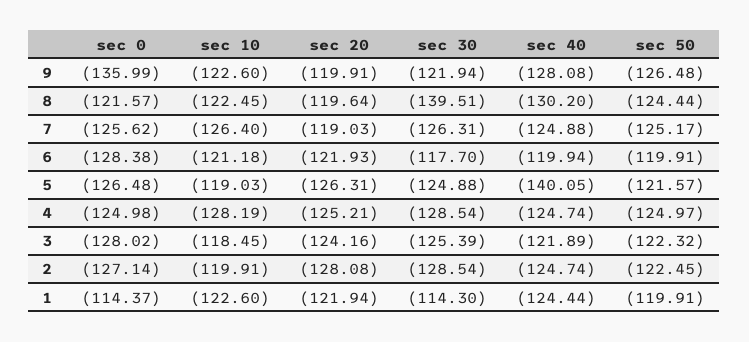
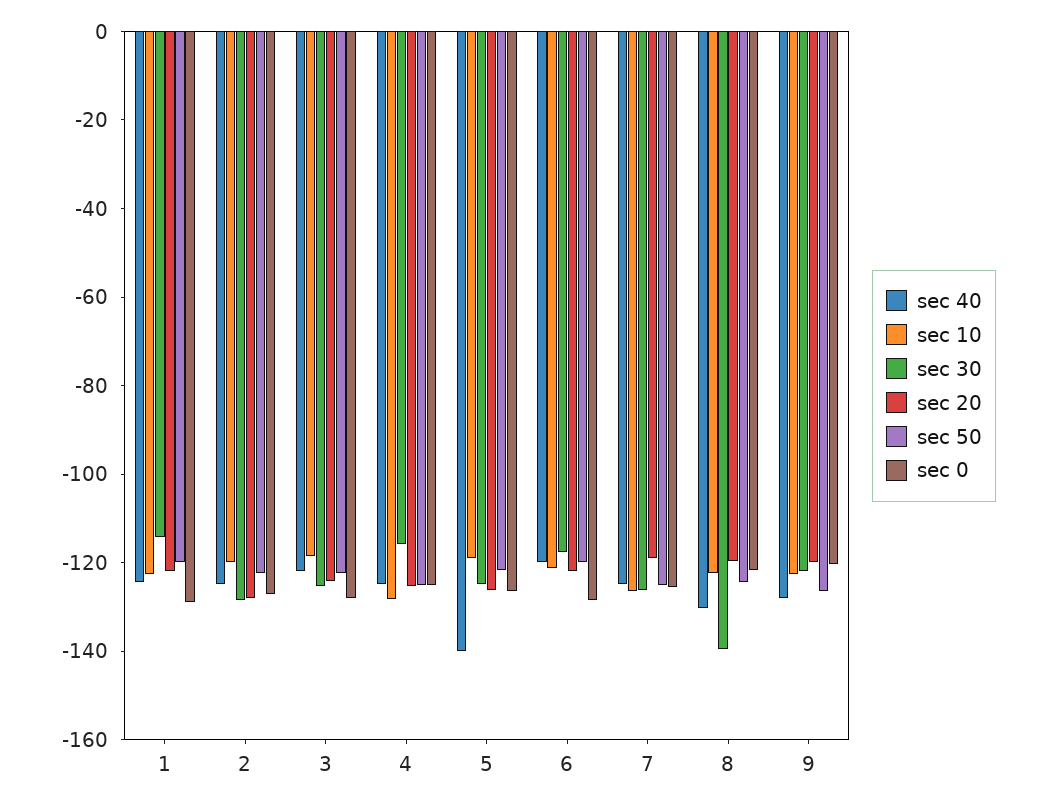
sec 0, 9: -135.99 -> -120
sec 30, 4: -128.54 -> -115
sec 0, 1: -114.37 -> -130

